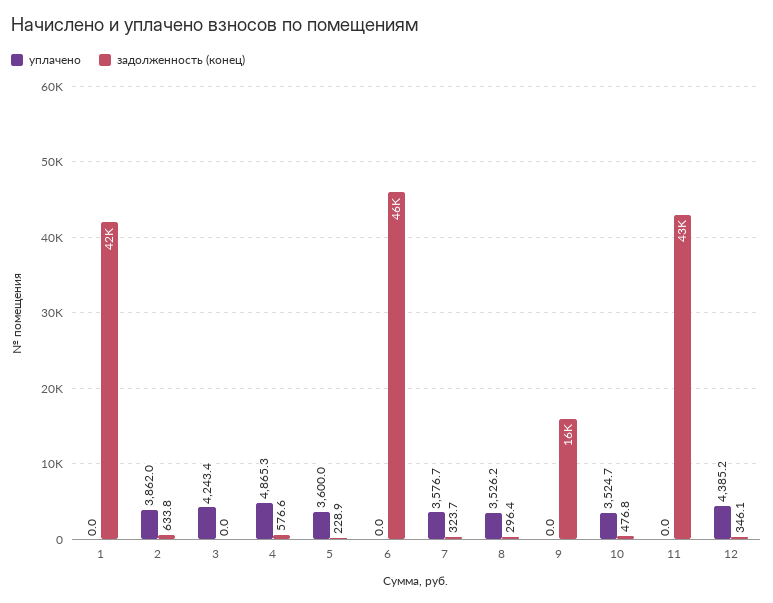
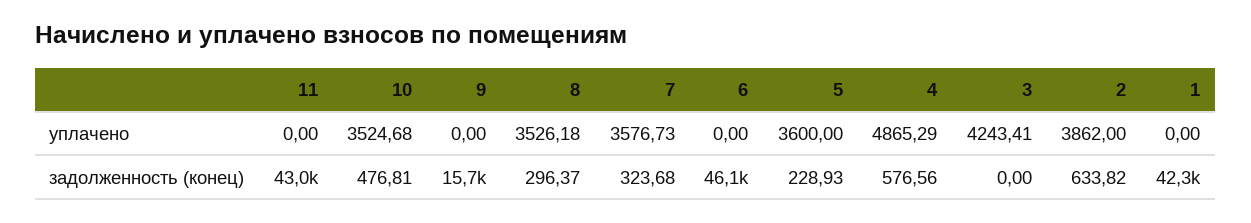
уплачено, 12: 4385.2 -> none
задолженность (конец), 12: 346.1 -> none

